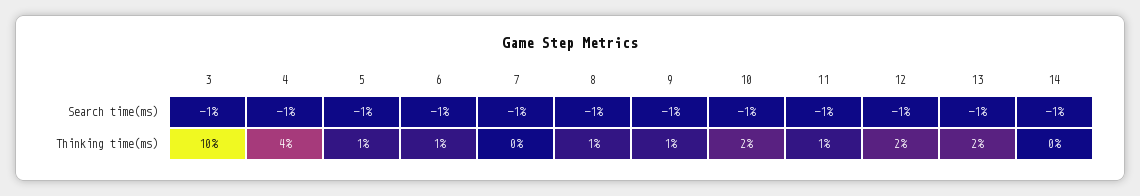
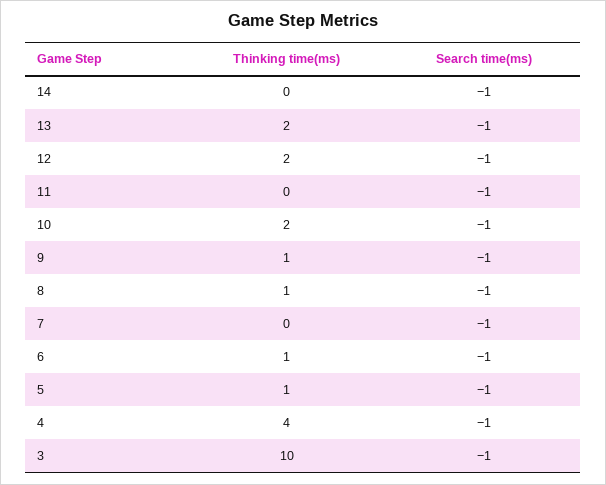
11, Thinking time(ms): 1 -> 0

